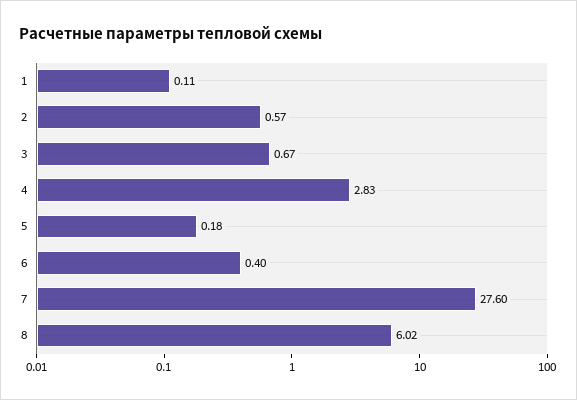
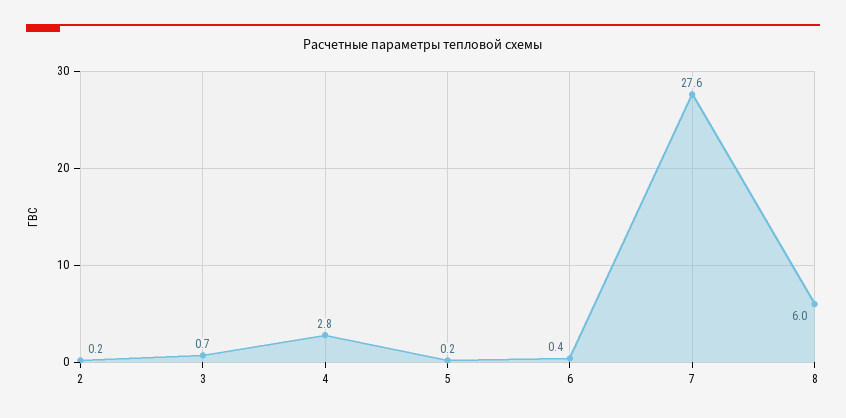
1: 0.11 -> none
2: 0.57 -> 0.2

